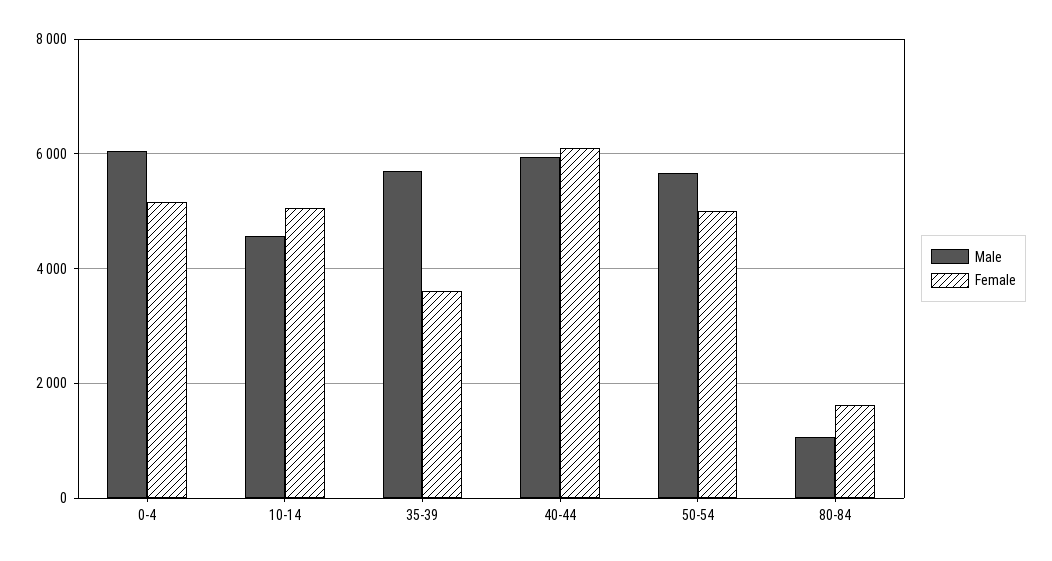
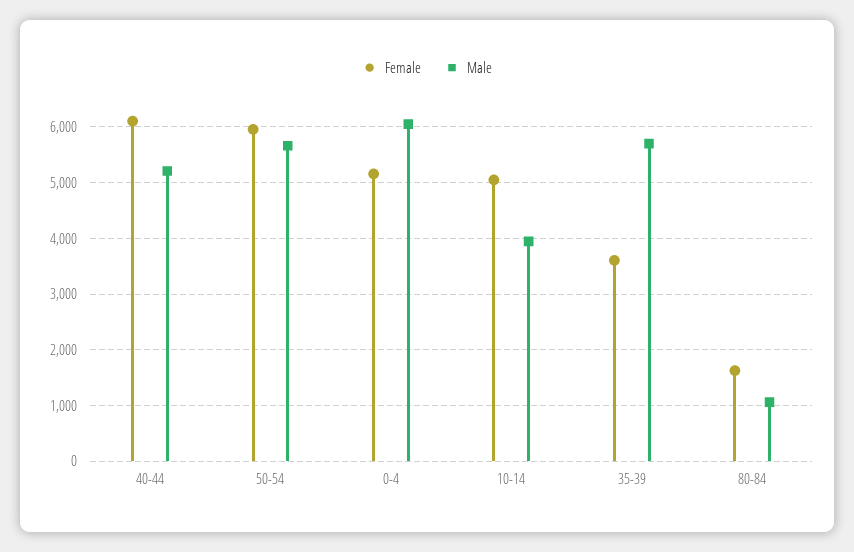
Male, 10-14: 4600 -> 4000
Male, 40-44: 6000 -> 5200
Female, 50-54: 5000 -> 6000

